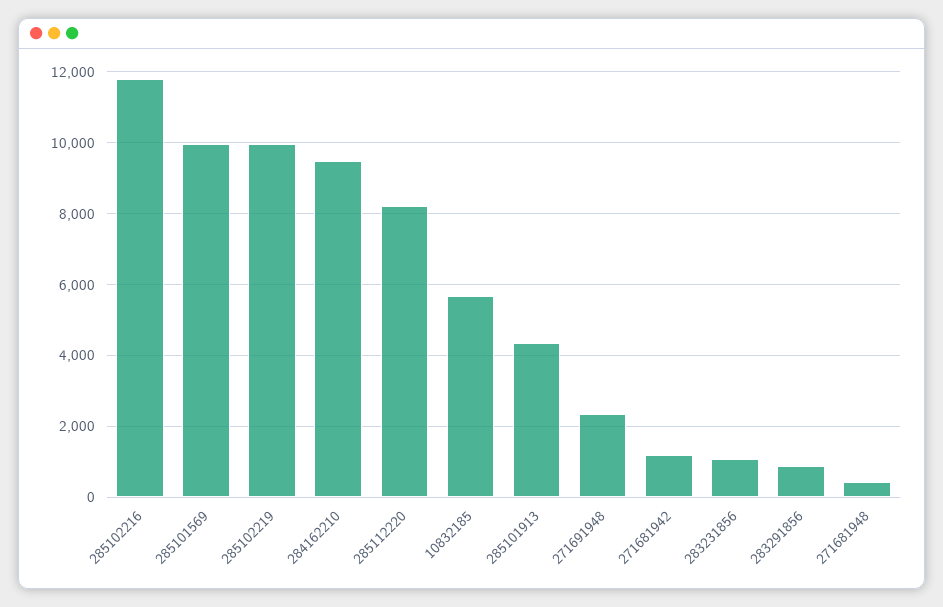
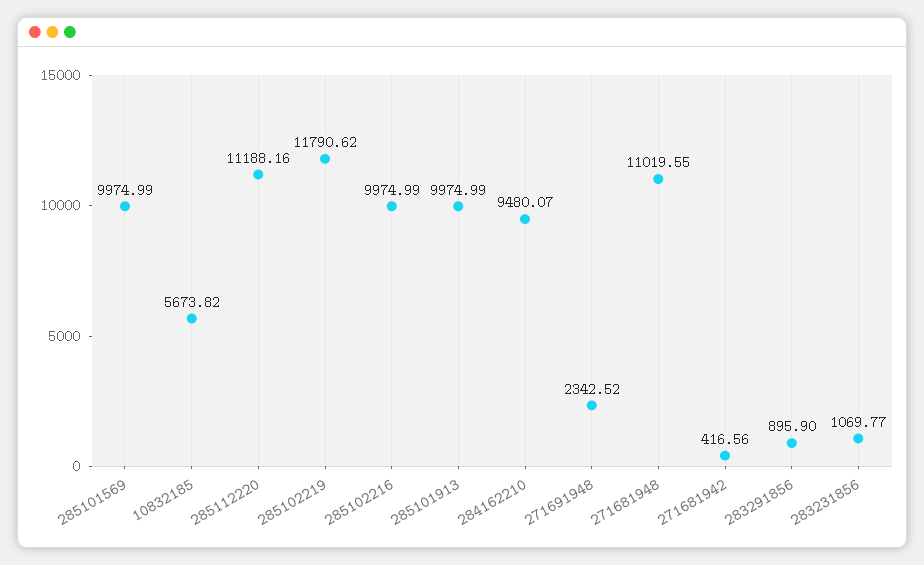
285102216: 11800 -> 9974.99
285102219: 10000 -> 11790.62
285112220: 8200 -> 11188.16
285101913: 4400 -> 9974.99
271681942: 1200 -> 416.56
271681948: 400 -> 11019.55

